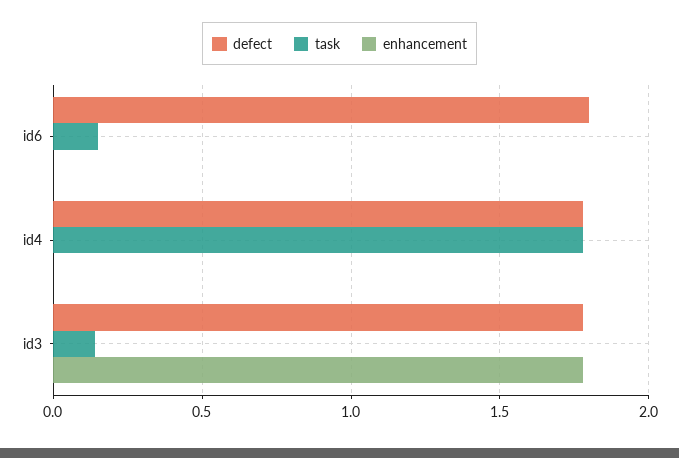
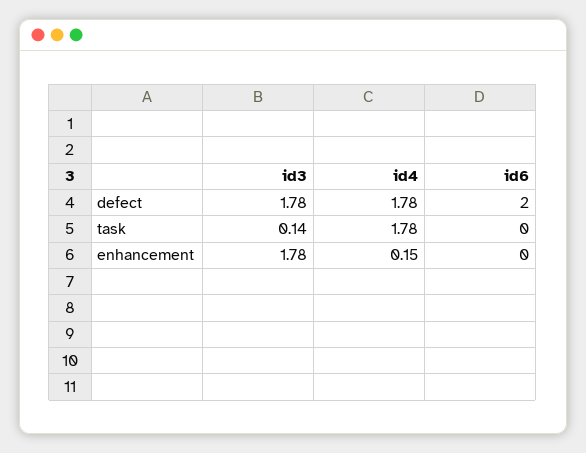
defect, id6: 1.8 -> 2
task, id6: 0.15 -> 0
enhancement, id4: 0 -> 0.15

